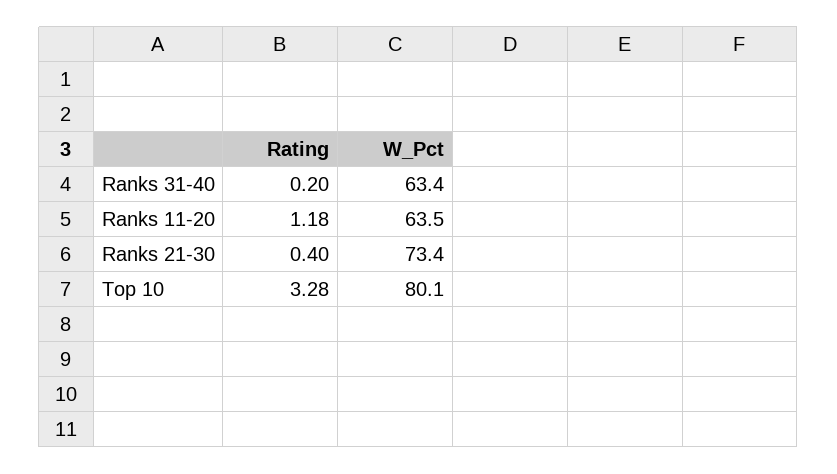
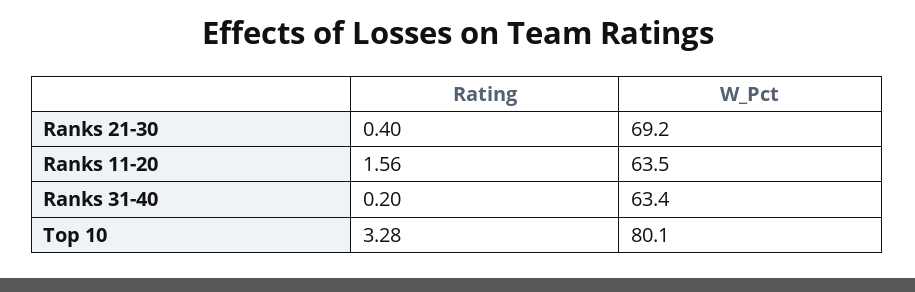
Rating, Ranks 11-20: 1.18 -> 1.56
W_Pct, Ranks 21-30: 73.4 -> 69.2

